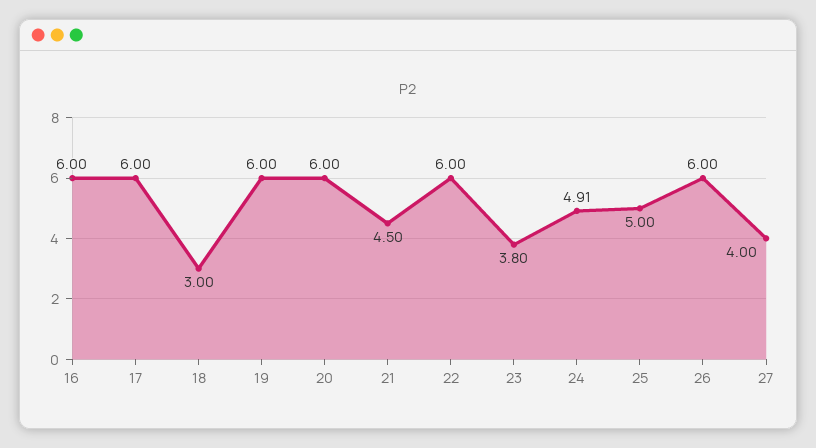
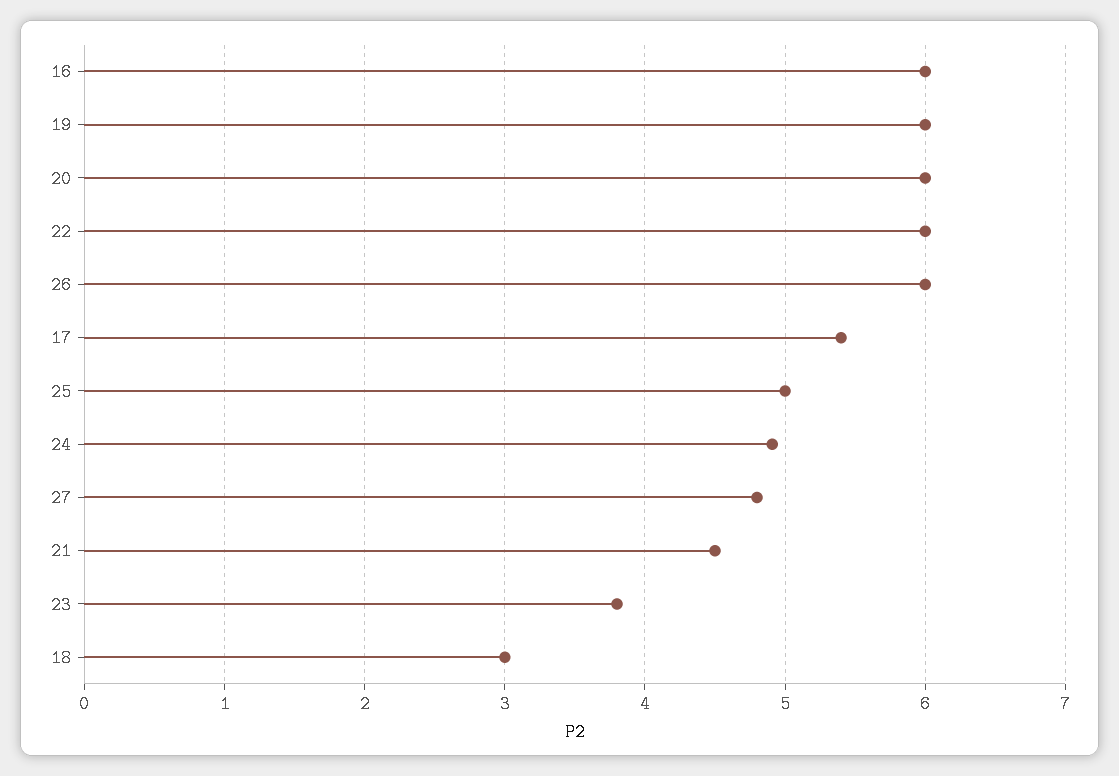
17: 6 -> 5.4
27: 4 -> 4.8

